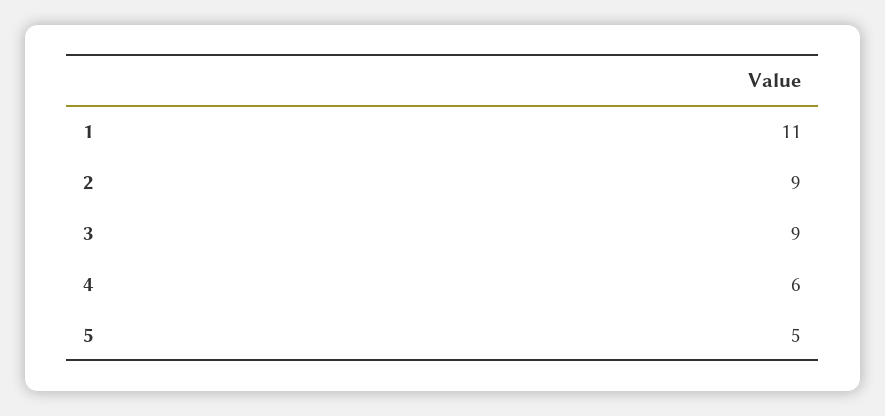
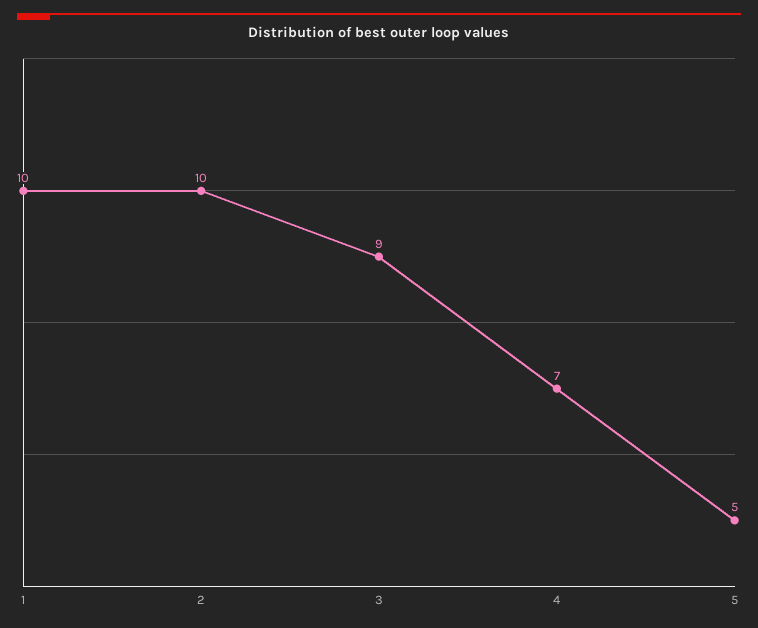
1: 11 -> 10
2: 9 -> 10
4: 6 -> 7

